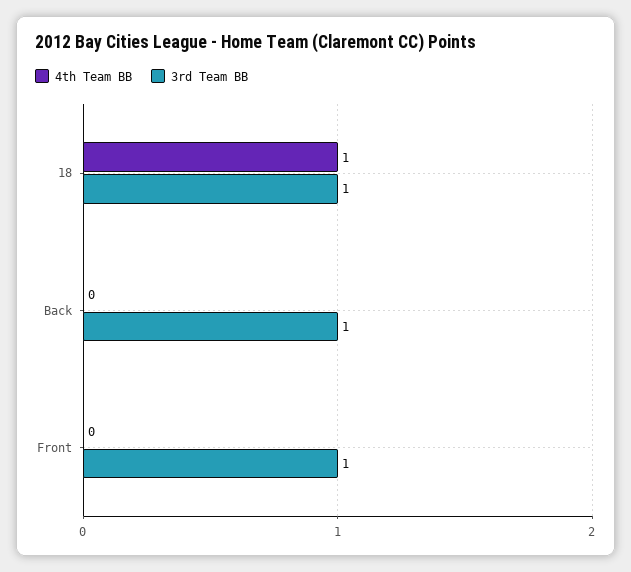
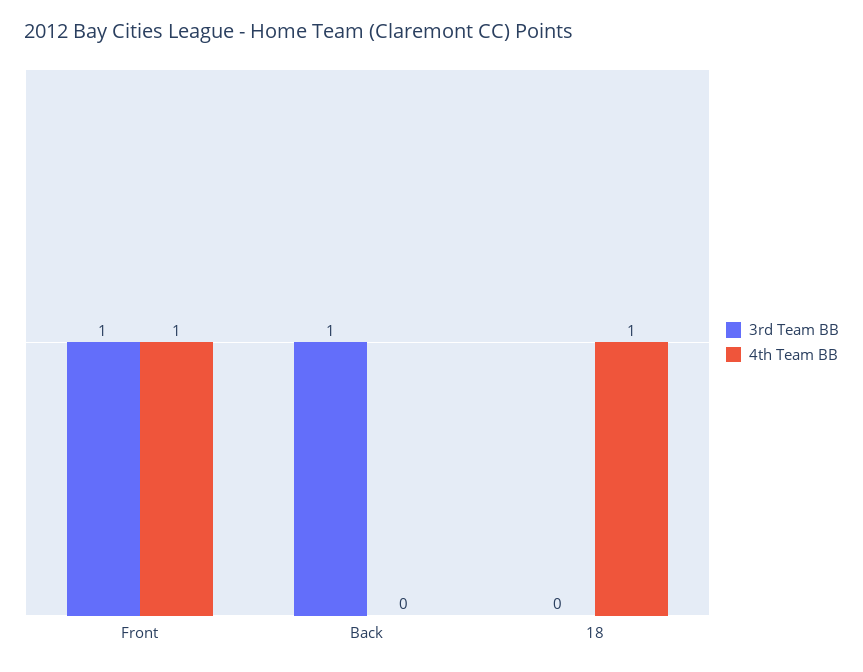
3rd Team BB, 18: 1 -> 0
4th Team BB, Front: 0 -> 1

